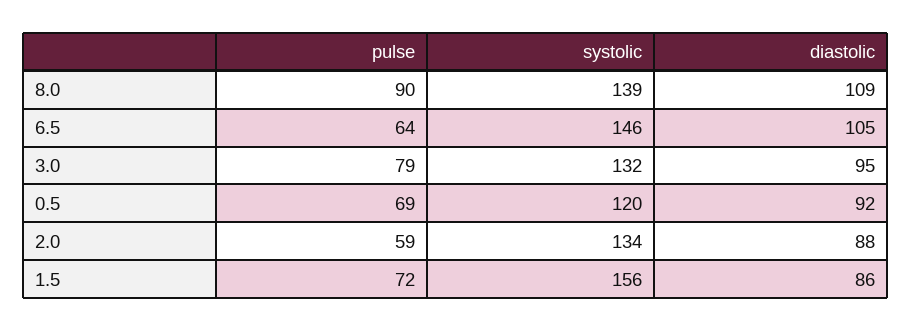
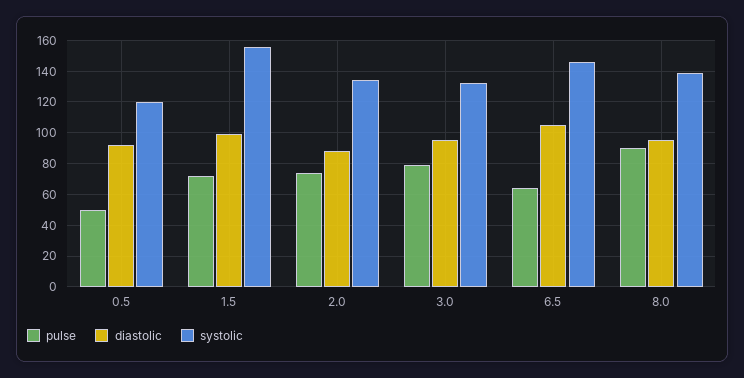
diastolic, 8.0: 109 -> 95
pulse, 0.5: 69 -> 50
pulse, 2.0: 59 -> 75
diastolic, 1.5: 86 -> 100

